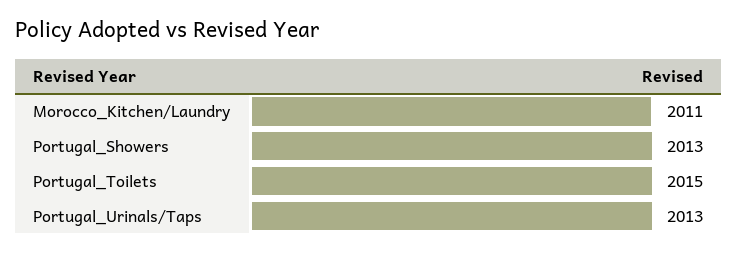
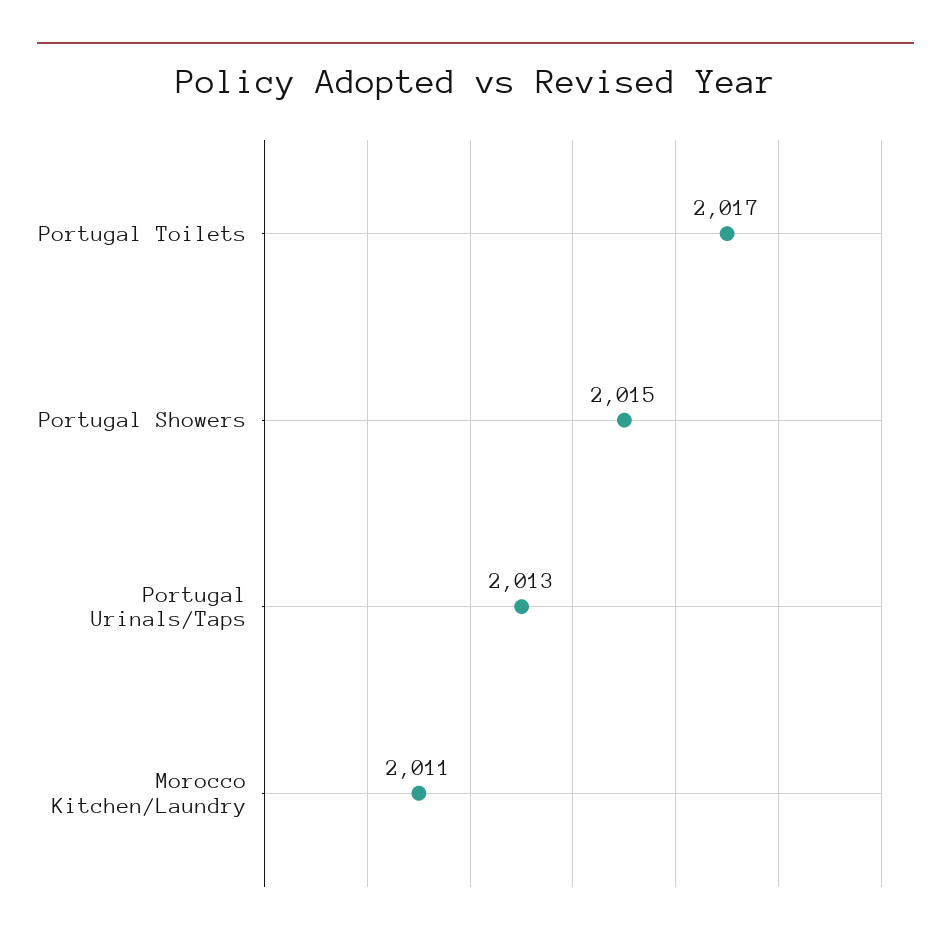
Portugal_Showers: 2013 -> 2015
Portugal_Toilets: 2015 -> 2017

